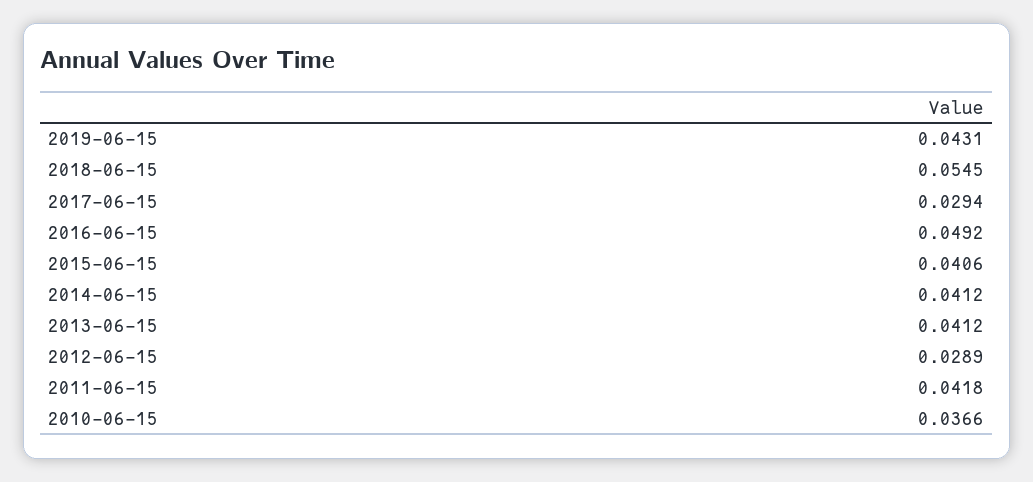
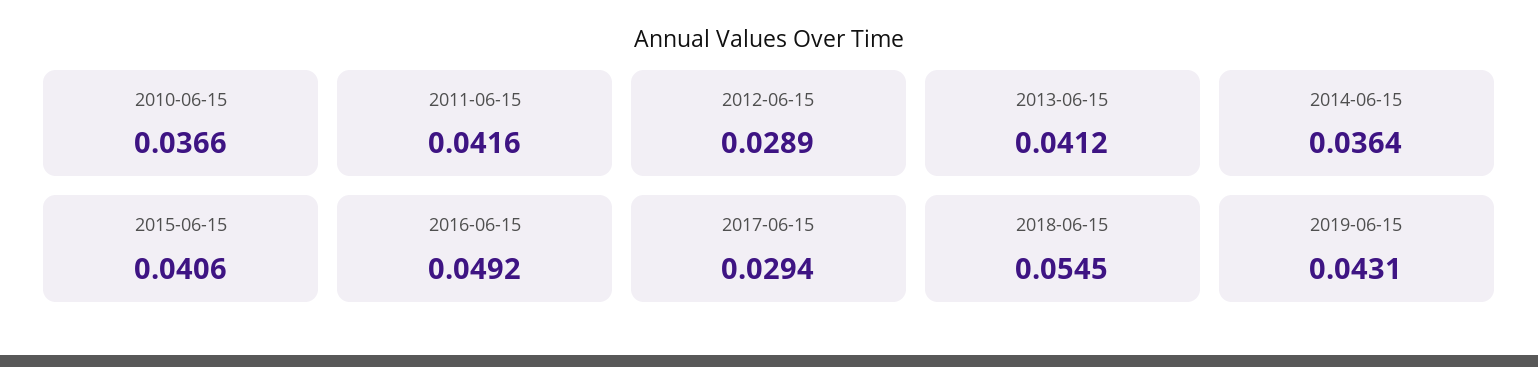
2014-06-15: 0.0412 -> 0.0364
2011-06-15: 0.0418 -> 0.0416

